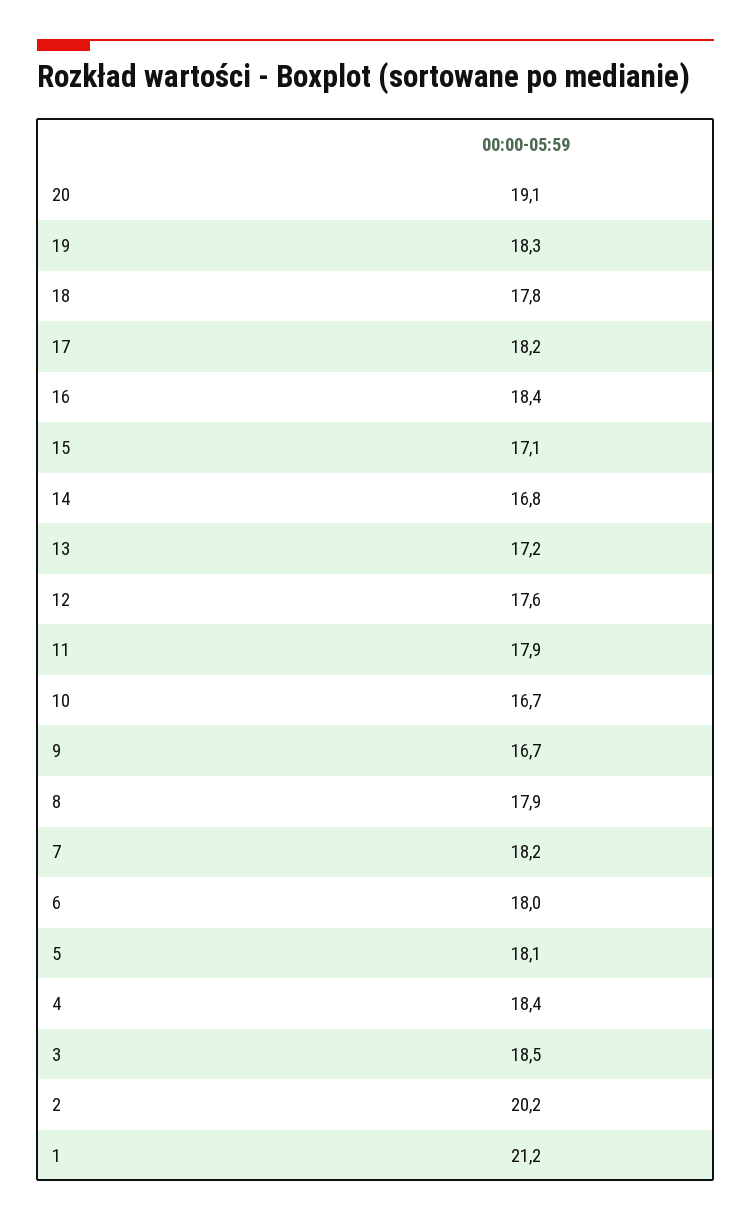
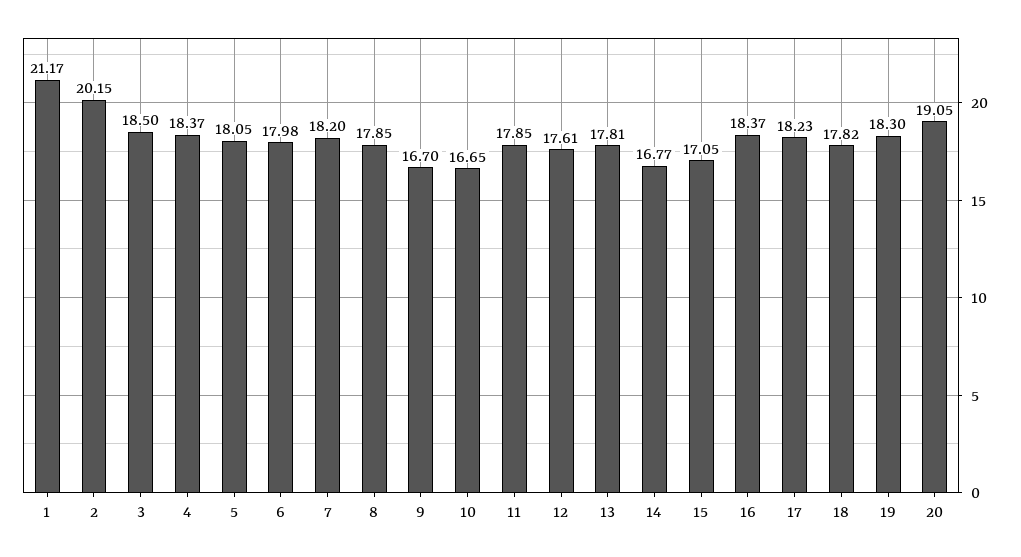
13: 17.2 -> 17.81

